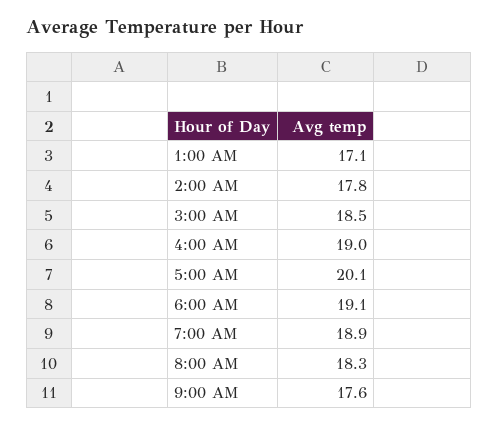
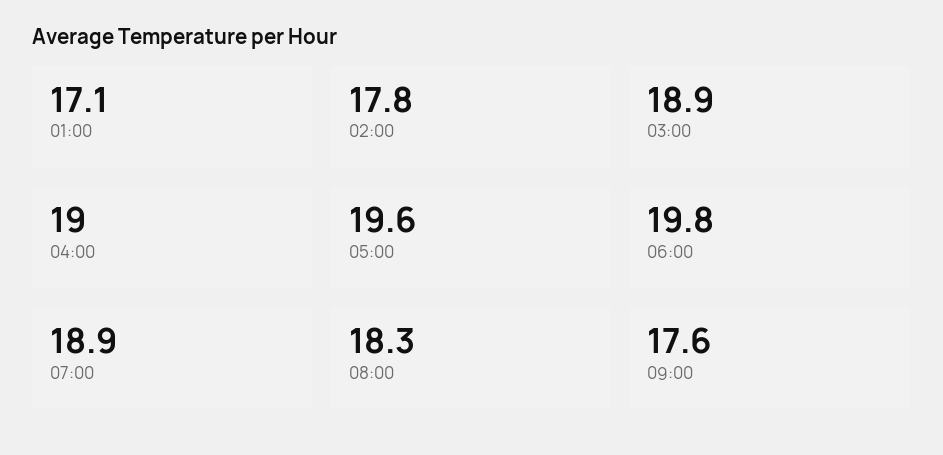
3:00 AM: 18.5 -> 18.9
5:00 AM: 20.1 -> 19.6
6:00 AM: 19.1 -> 19.8

